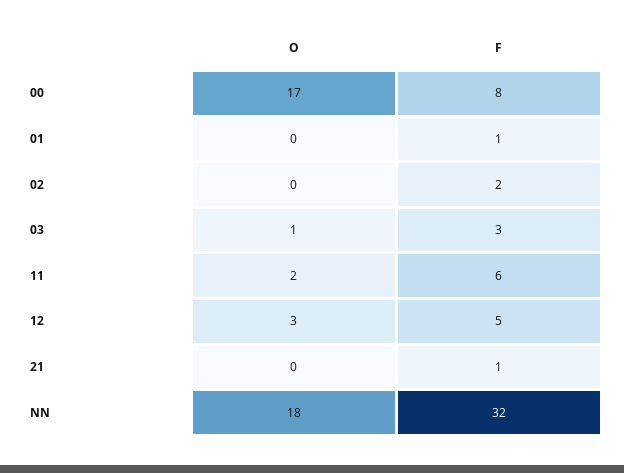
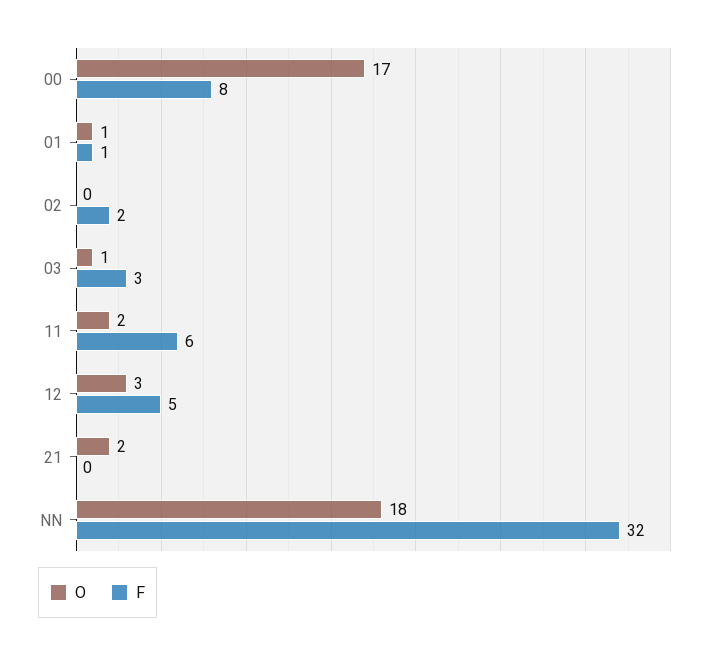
O, 01: 0 -> 1
O, 21: 0 -> 2
F, 21: 1 -> 0

